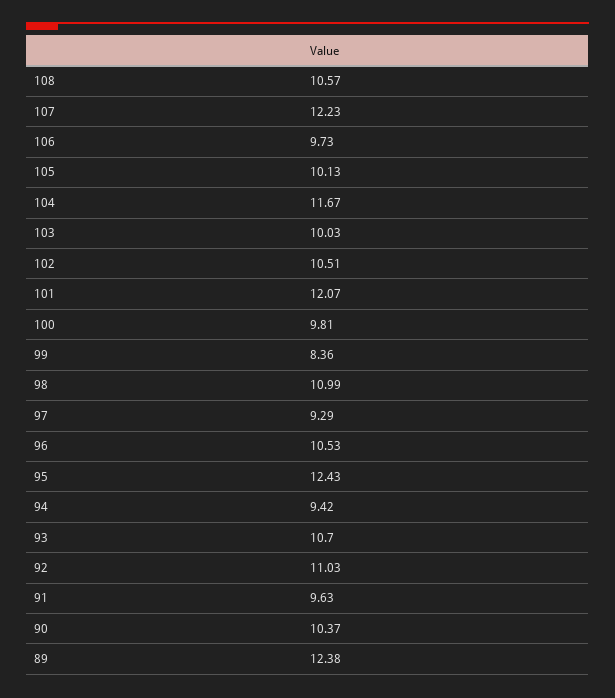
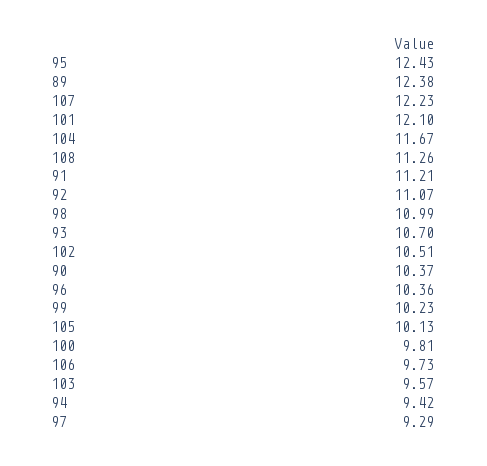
108: 10.57 -> 11.26
103: 10.03 -> 9.57
101: 12.07 -> 12.1
99: 8.36 -> 10.23
96: 10.53 -> 10.36
92: 11.03 -> 11.07
91: 9.63 -> 11.21

